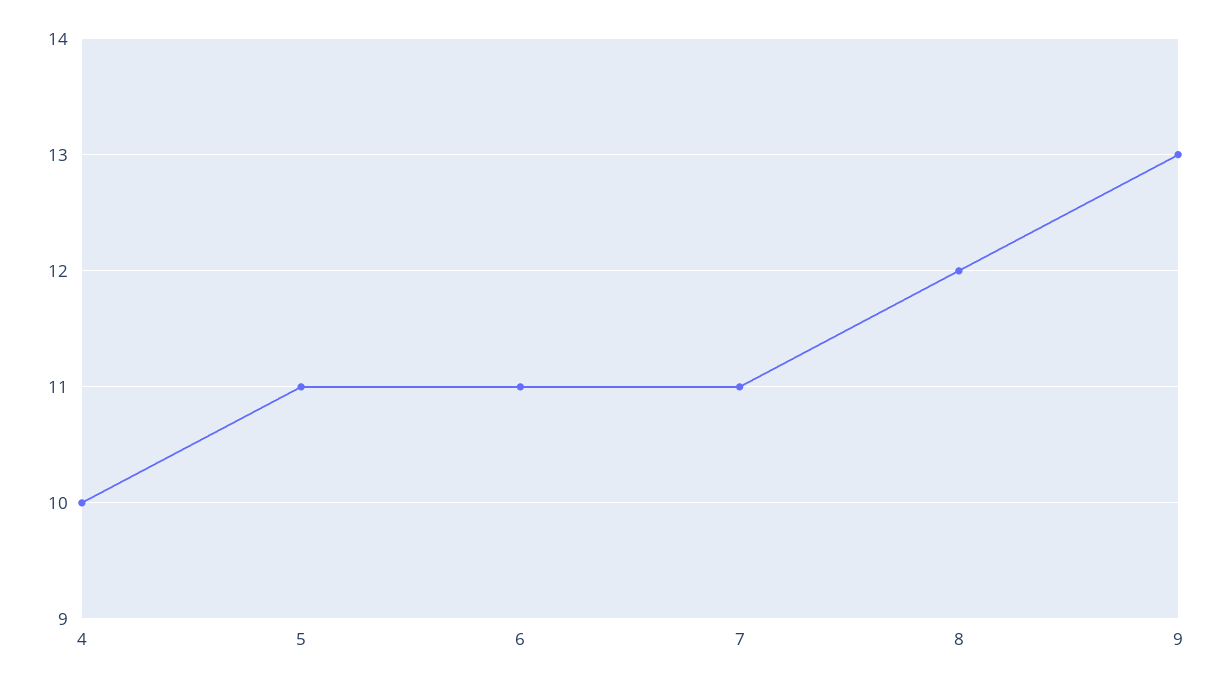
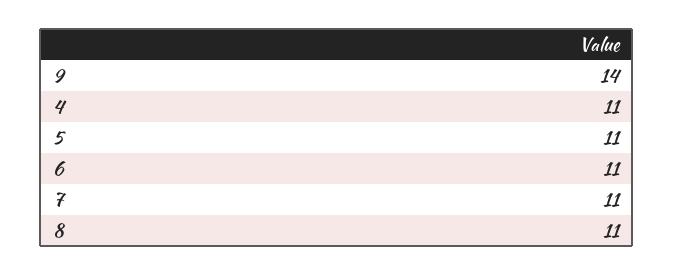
4: 10 -> 11
8: 12 -> 11
9: 13 -> 14

